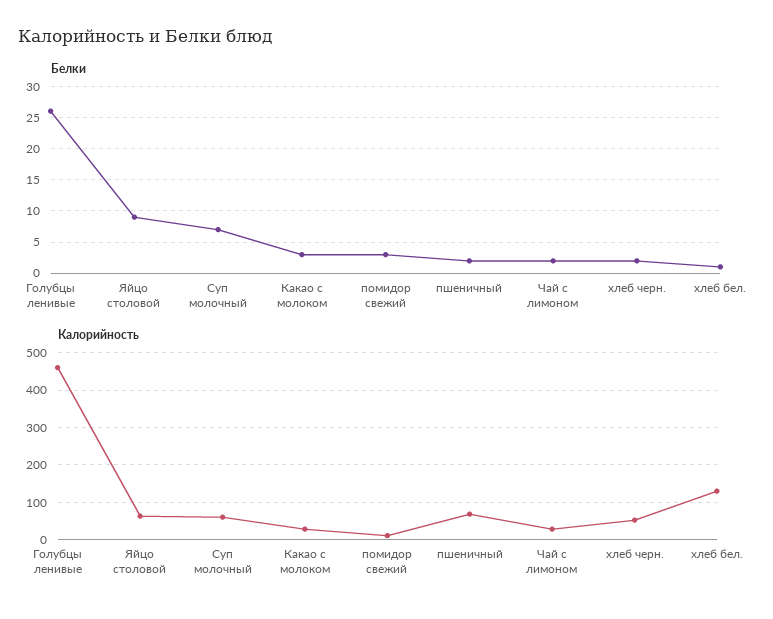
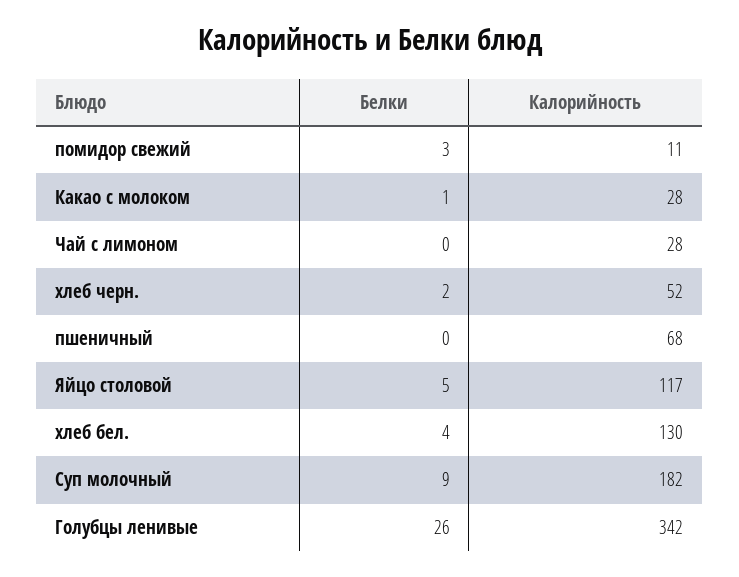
Белки, Яйцо столовой: 9 -> 5
Белки, Суп молочный: 7 -> 9
Белки, Какао с молоком: 3 -> 1
Белки, пшеничный: 2 -> 0
Белки, Чай с лимоном: 2 -> 0
Белки, хлеб бел.: 1 -> 4
Калорийность, Голубцы ленивые: 460 -> 342
Калорийность, Яйцо столовой: 60 -> 117
Калорийность, Суп молочный: 60 -> 182

